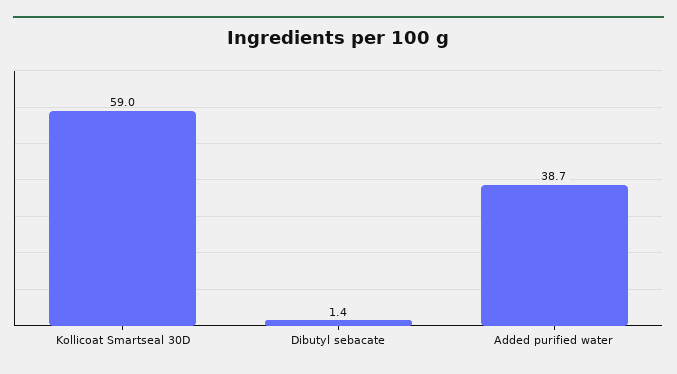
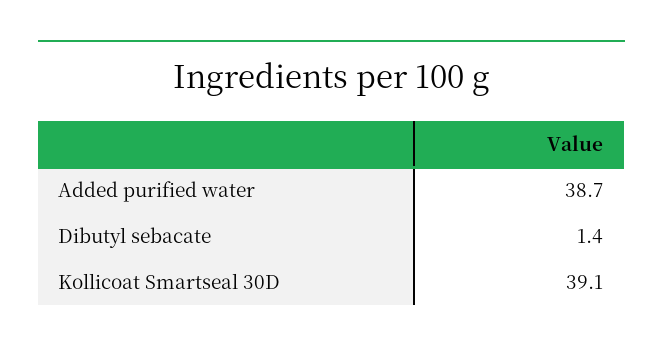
Kollicoat Smartseal 30D: 59 -> 39.1

